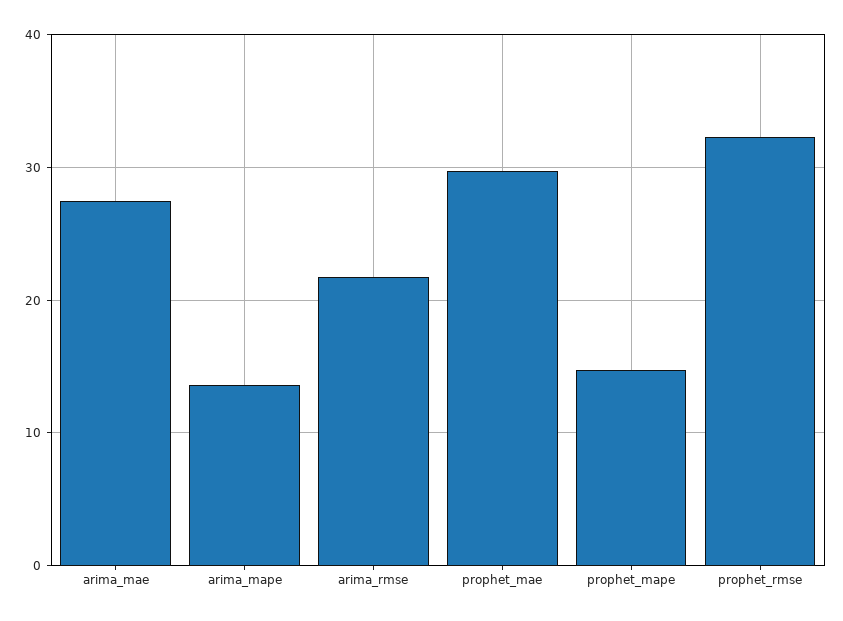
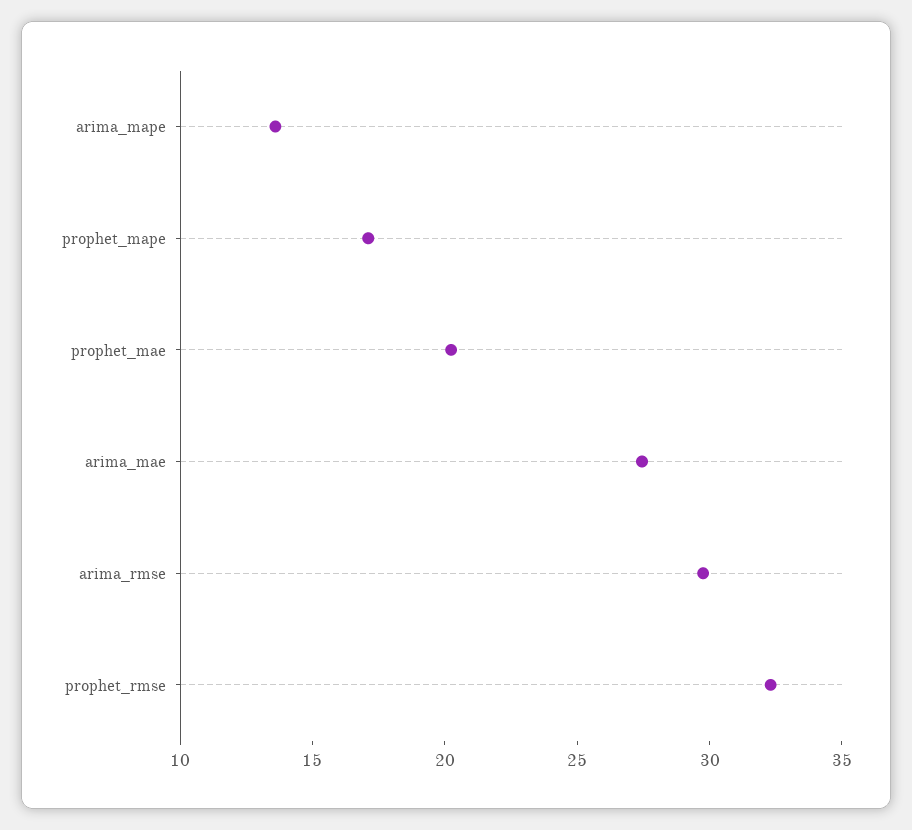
arima_rmse: 22 -> 30
prophet_mae: 30 -> 20
prophet_mape: 15 -> 17

